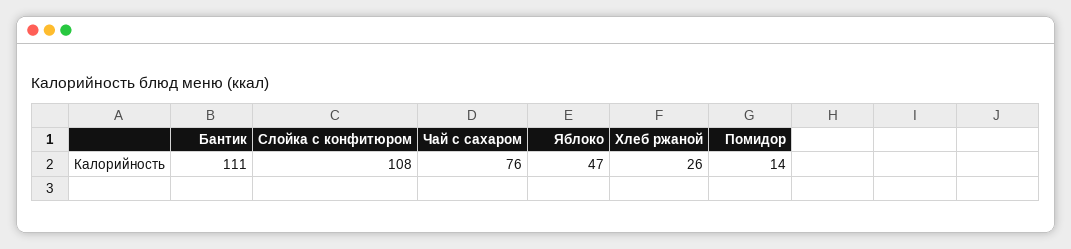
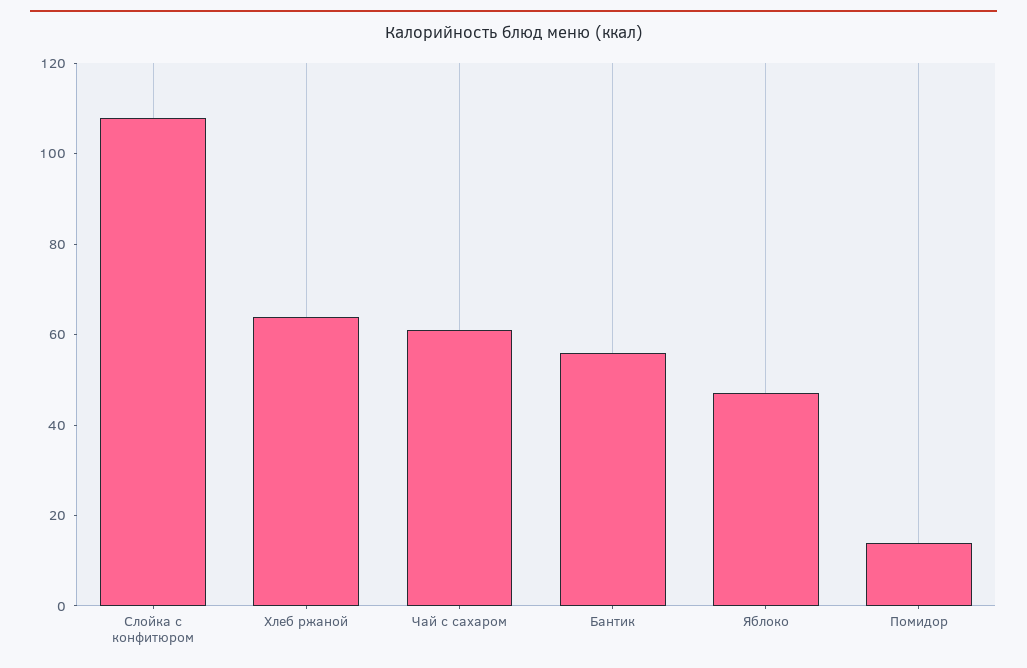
Бантик: 111 -> 55
Чай с сахаром: 76 -> 60
Хлеб ржаной: 26 -> 65

